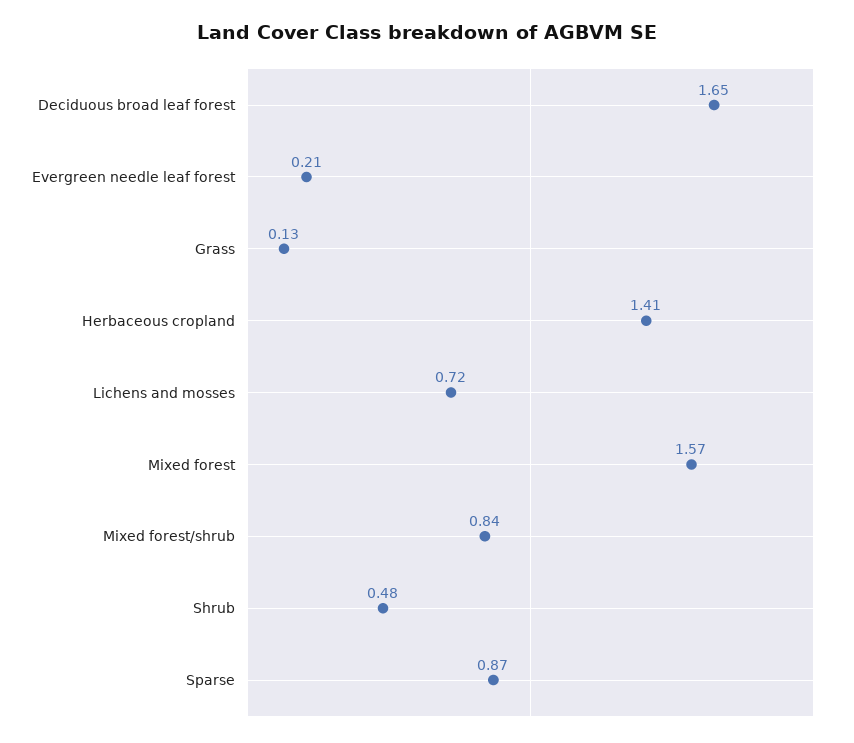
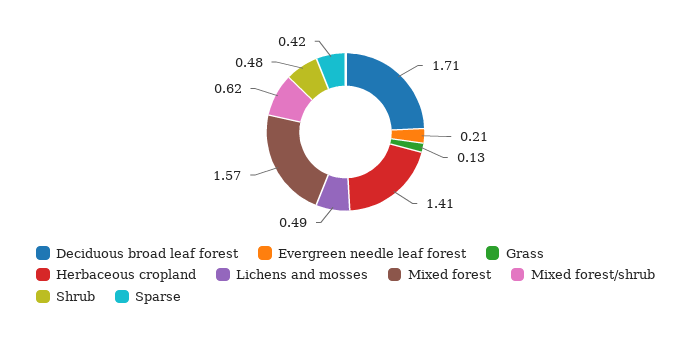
Deciduous broad leaf forest: 1.65 -> 1.71
Lichens and mosses: 0.72 -> 0.49
Mixed forest/shrub: 0.84 -> 0.62
Sparse: 0.87 -> 0.42

